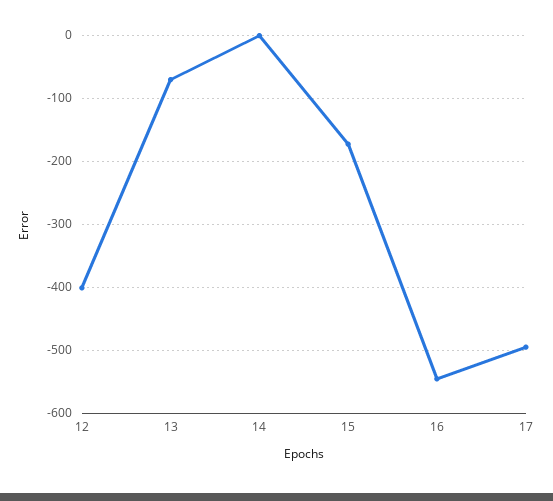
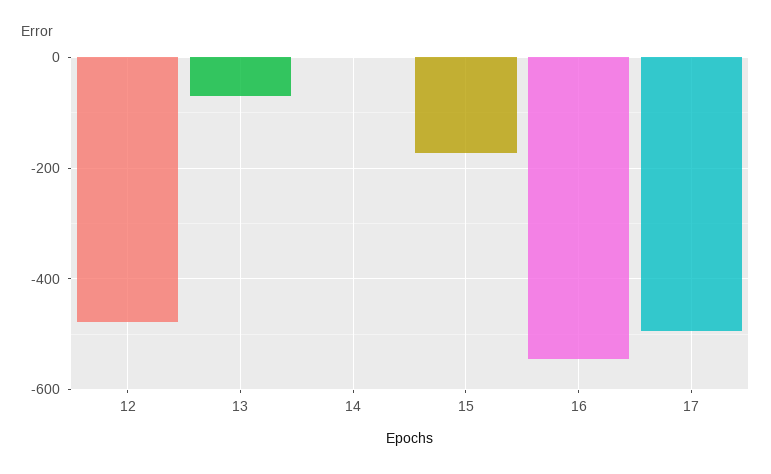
12: -400 -> -480

